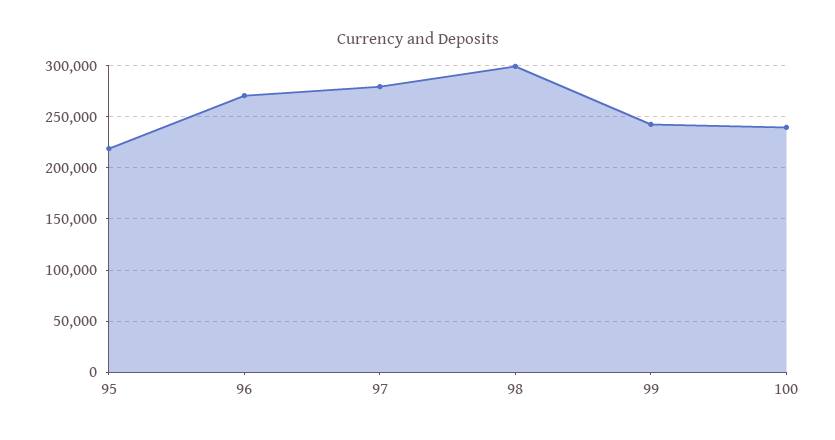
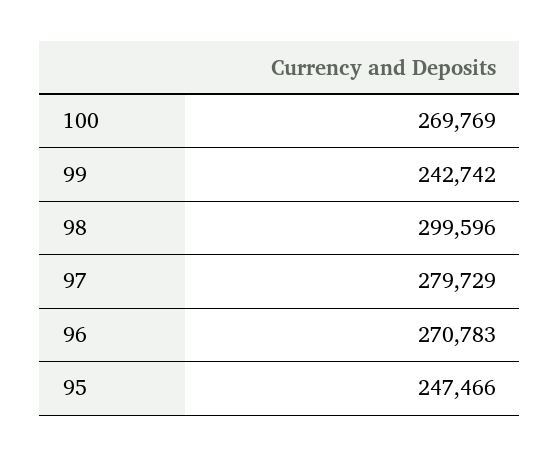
95: 220000 -> 247466
100: 240000 -> 269769

